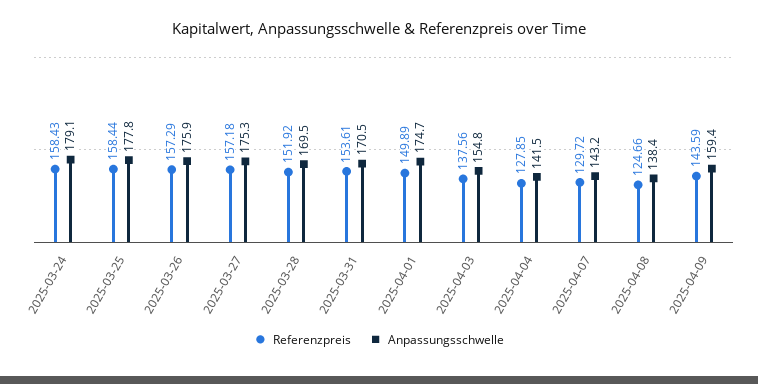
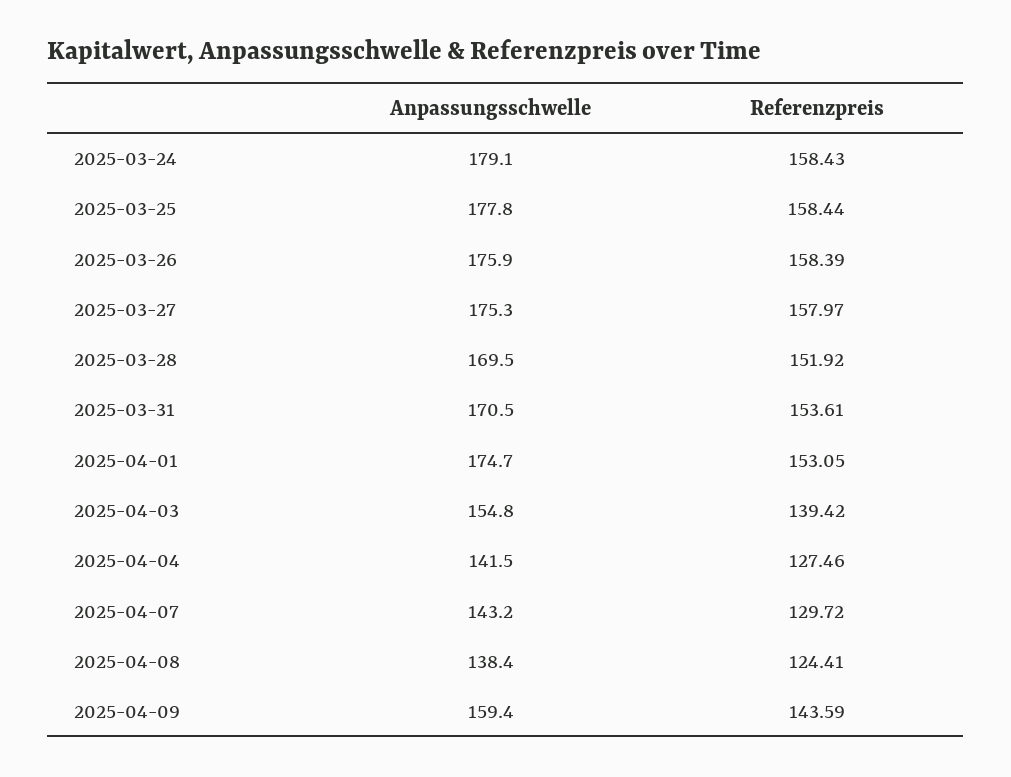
Referenzpreis, 2025-03-26: 157.29 -> 158.39
Referenzpreis, 2025-03-27: 157.18 -> 157.97
Referenzpreis, 2025-04-01: 149.89 -> 153.05
Referenzpreis, 2025-04-03: 137.56 -> 139.42
Referenzpreis, 2025-04-04: 127.85 -> 127.46
Referenzpreis, 2025-04-08: 124.66 -> 124.41

